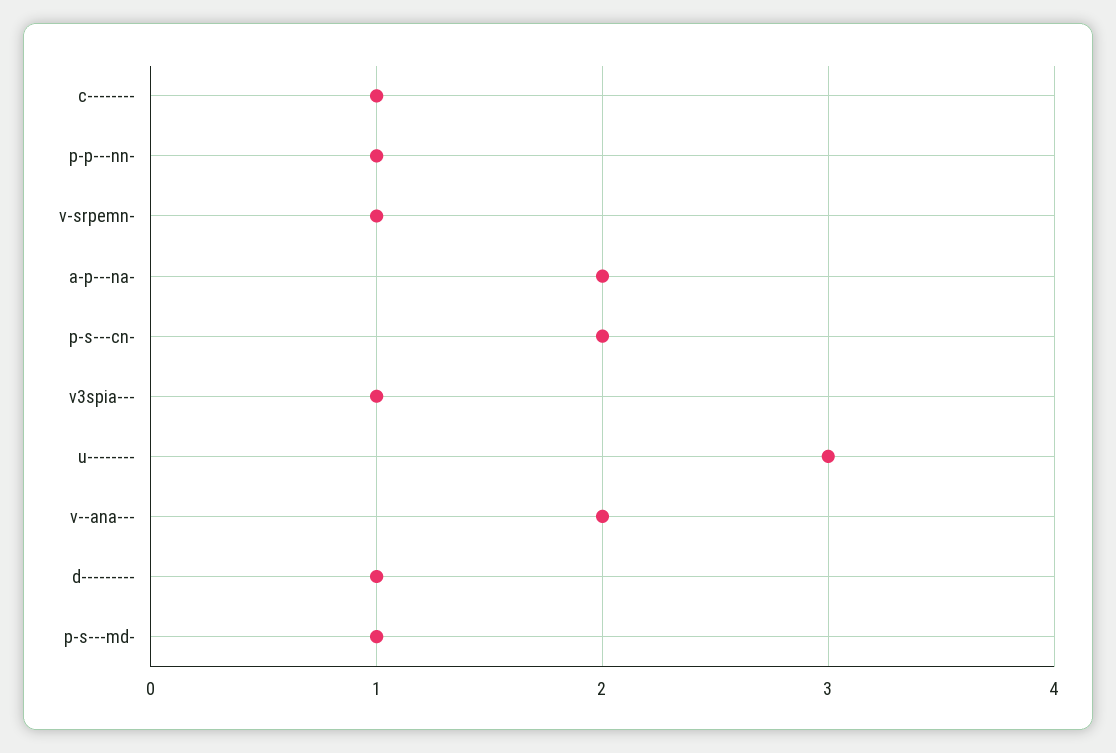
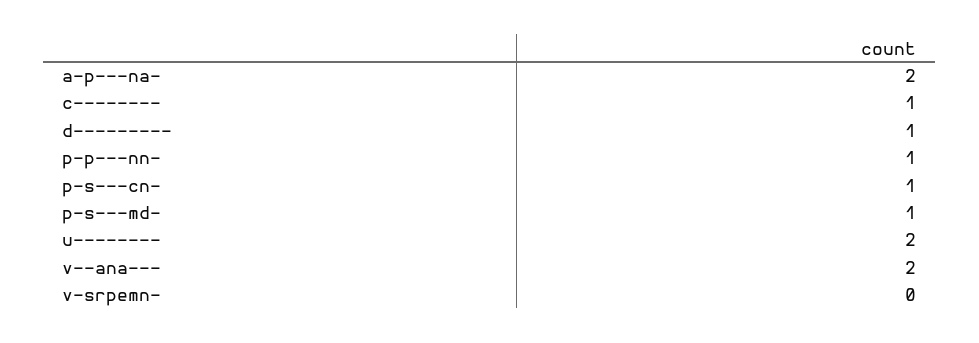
v-srpemn-: 1 -> 0
p-s---cn-: 2 -> 1
v3spia---: 1 -> none
u--------: 3 -> 2

